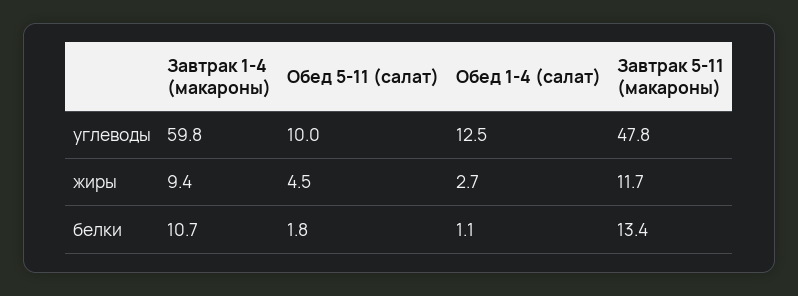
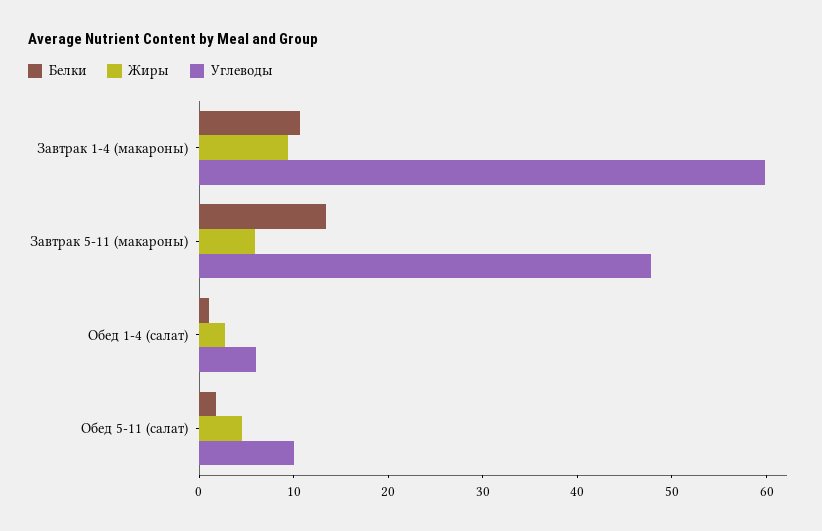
углеводы, Обед 1-4 (салат): 12.5 -> 6
жиры, Завтрак 5-11 (макароны): 11.7 -> 6

